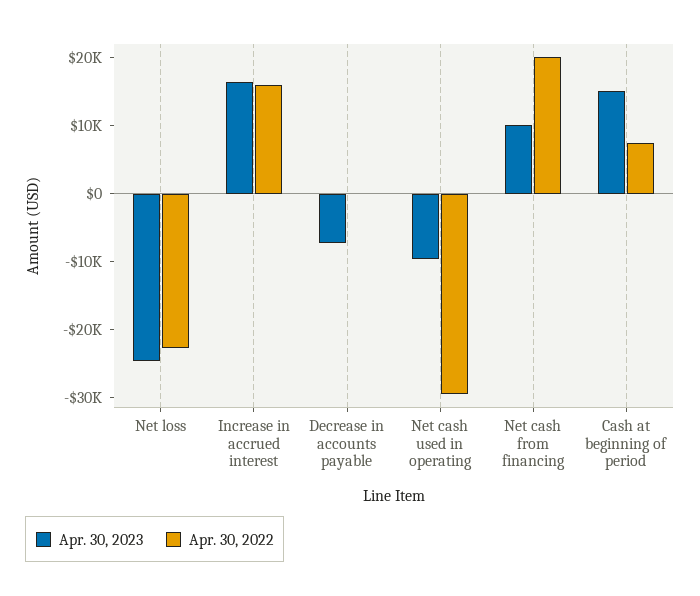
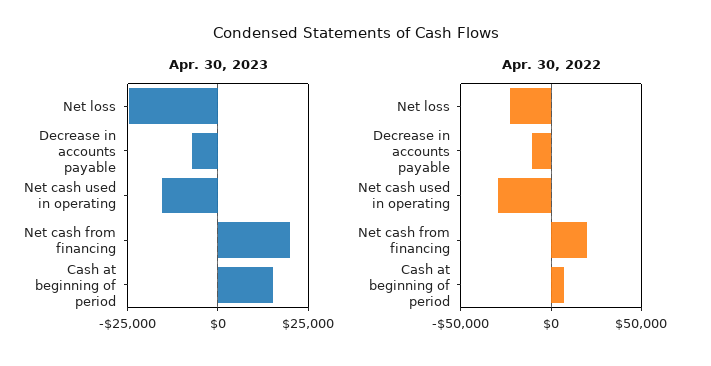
Apr. 30, 2023, Increase in accrued interest: 16000 -> none
Apr. 30, 2022, Increase in accrued interest: 16000 -> none
Apr. 30, 2022, Decrease in accounts payable: 0 -> -10000
Apr. 30, 2023, Net cash used in operating: -10000 -> -15000
Apr. 30, 2023, Net cash from financing: 10000 -> 20000

